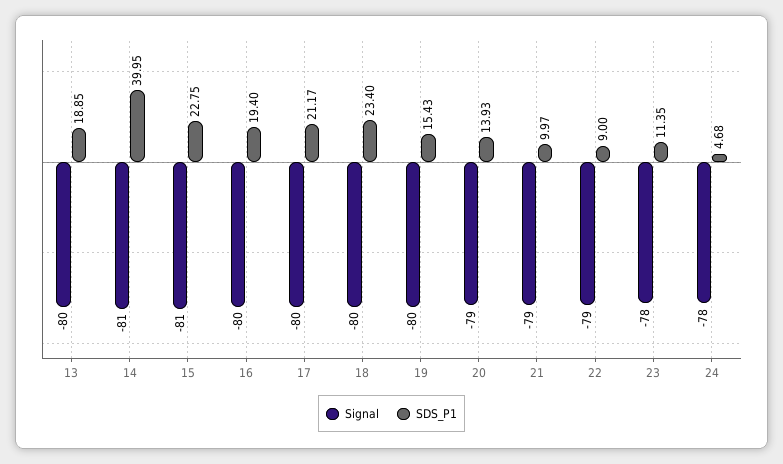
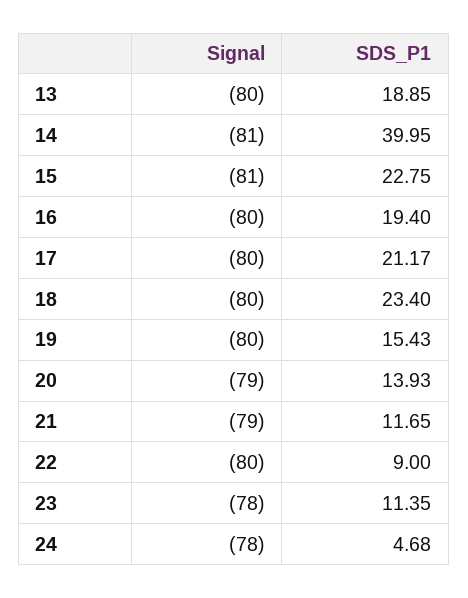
SDS_P1, 21: 9.97 -> 11.65
Signal, 22: -79 -> -80

